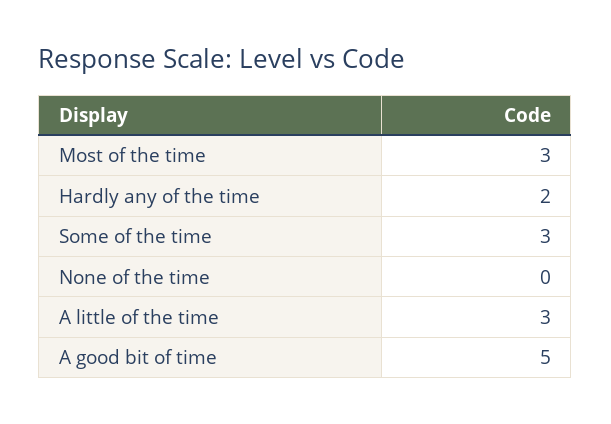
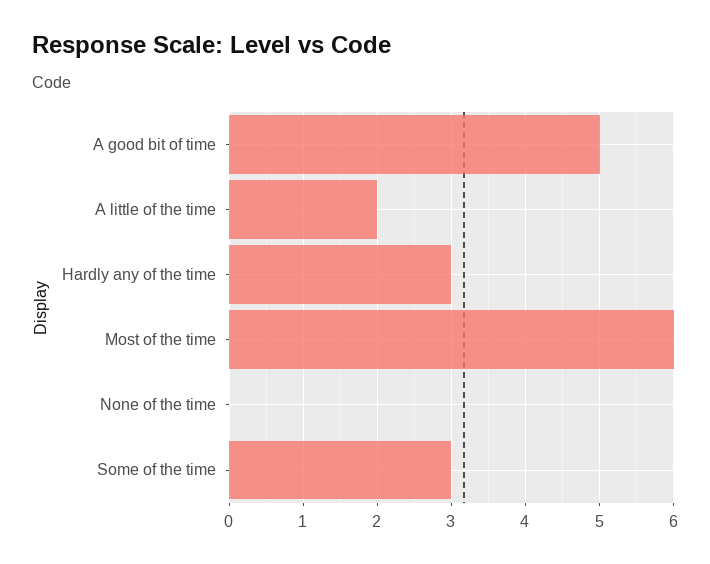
Most of the time: 3 -> 6
Hardly any of the time: 2 -> 3
A little of the time: 3 -> 2

